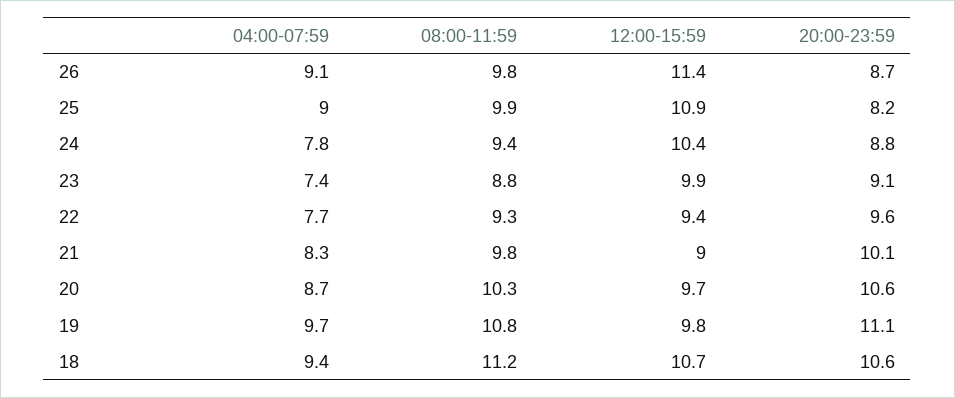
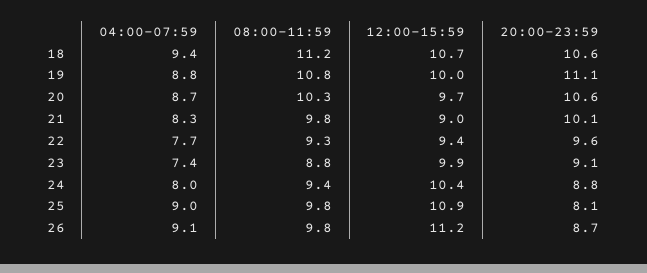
12:00-15:59, 26: 11.4 -> 11.2
08:00-11:59, 25: 9.9 -> 9.8
20:00-23:59, 25: 8.2 -> 8.1
04:00-07:59, 24: 7.8 -> 8
04:00-07:59, 19: 9.7 -> 8.8
12:00-15:59, 19: 9.8 -> 10

